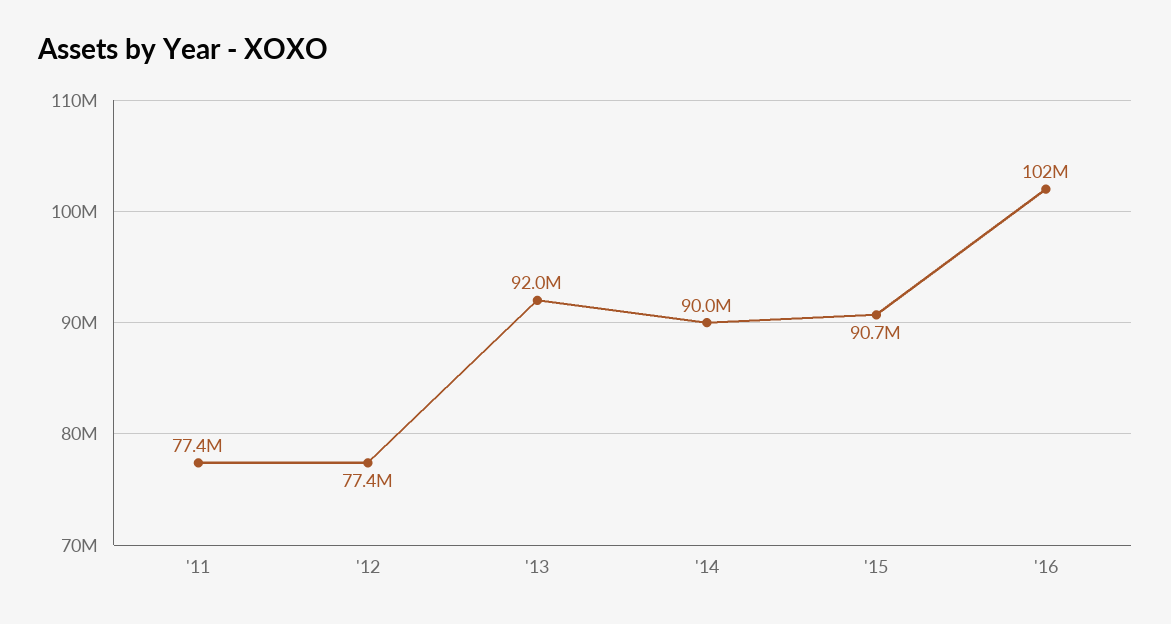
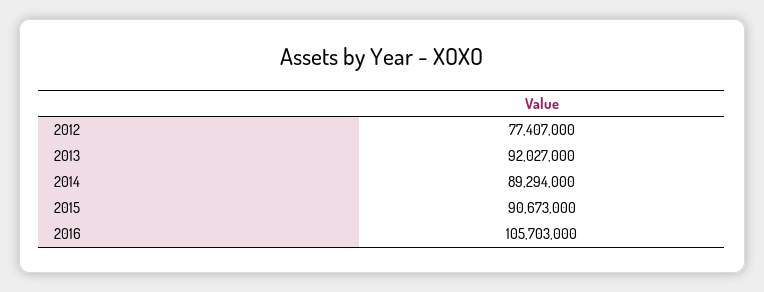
'11: 77400000 -> none
'14: 90000000 -> 89294000
'16: 102000000 -> 105703000

